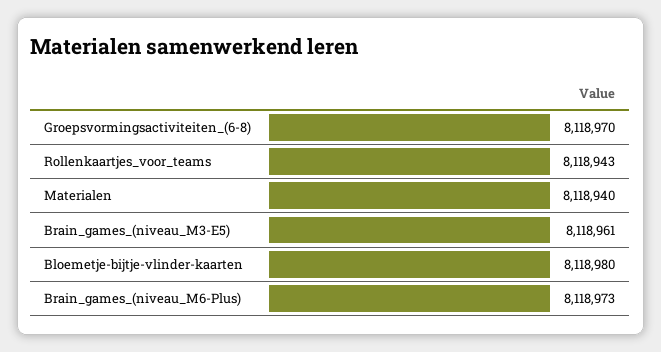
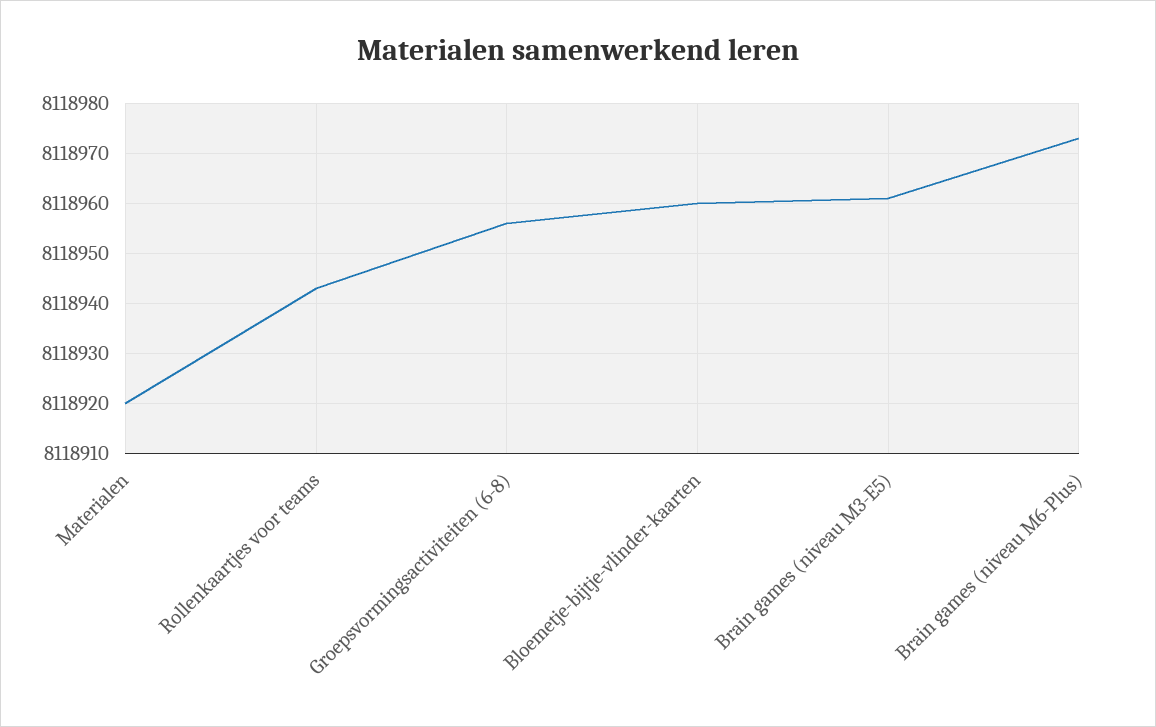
Groepsvormingsactiviteiten_(6-8): 8118970 -> 8118955
Materialen: 8118940 -> 8118920
Bloemetje-bijtje-vlinder-kaarten: 8118980 -> 8118960

